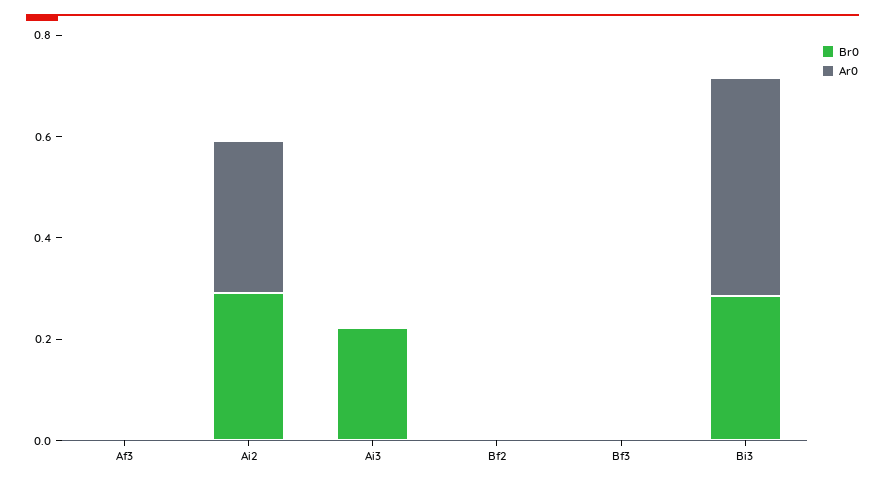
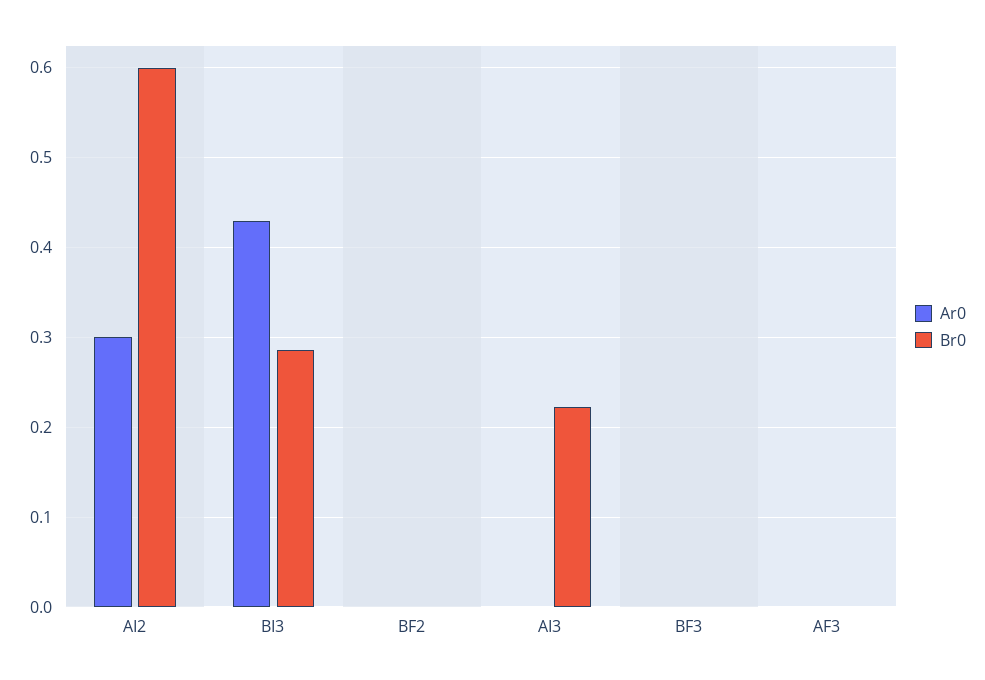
Br0, Ai2: 0.3 -> 0.6

